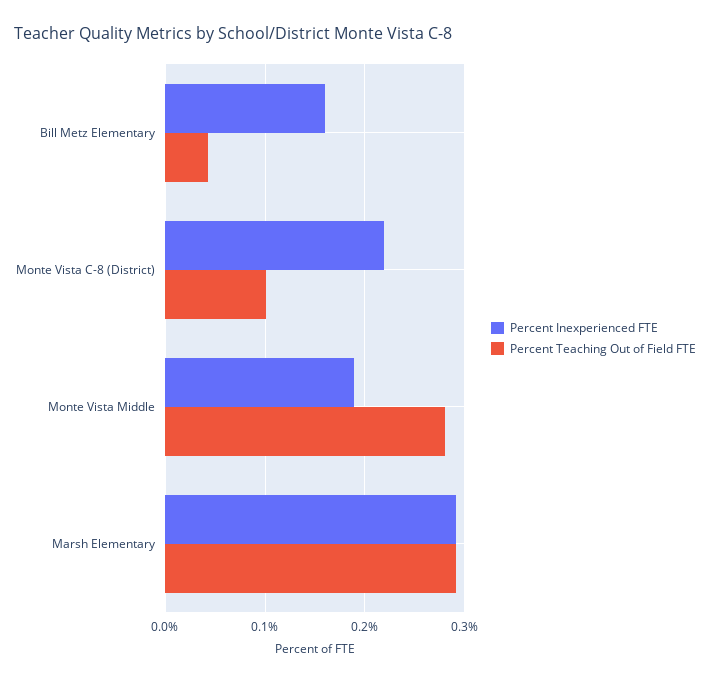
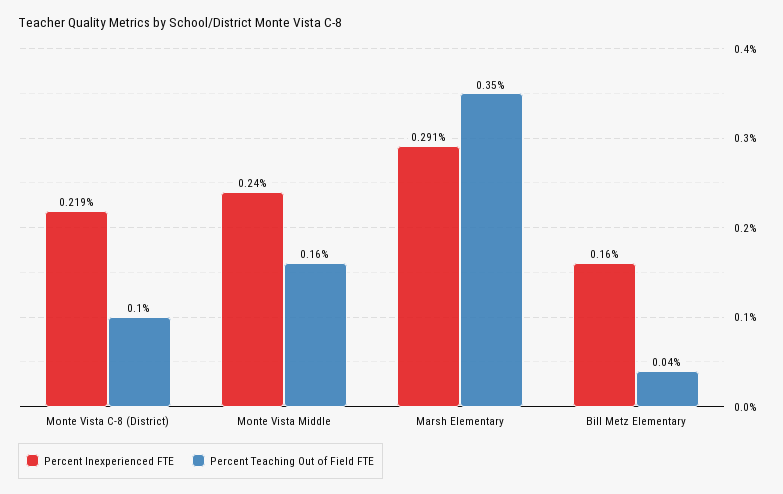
Percent Inexperienced FTE, Monte Vista Middle: 0.19 -> 0.24
Percent Teaching Out of Field FTE, Monte Vista Middle: 0.28 -> 0.16
Percent Teaching Out of Field FTE, Marsh Elementary: 0.29 -> 0.35

